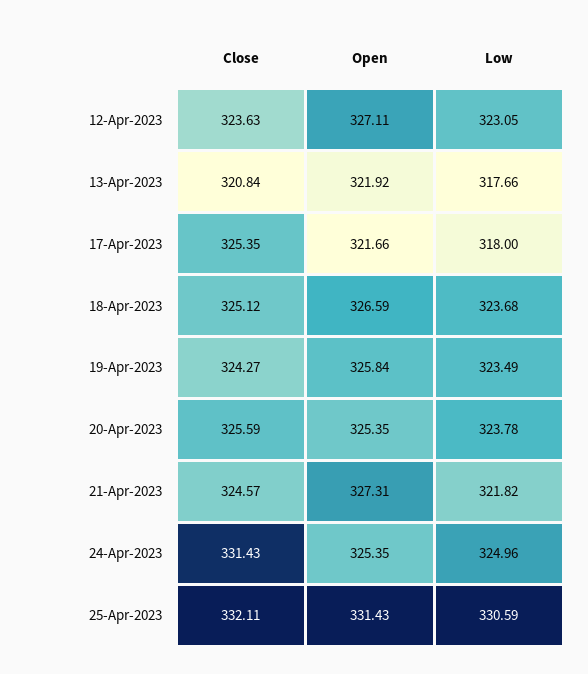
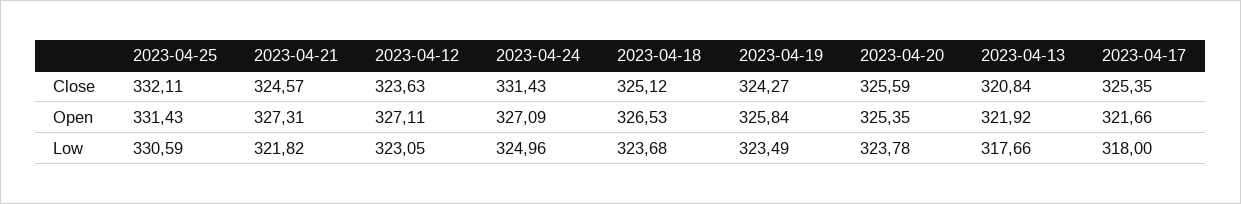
Open, 18-Apr-2023: 326.59 -> 326.53
Open, 24-Apr-2023: 325.35 -> 327.09

